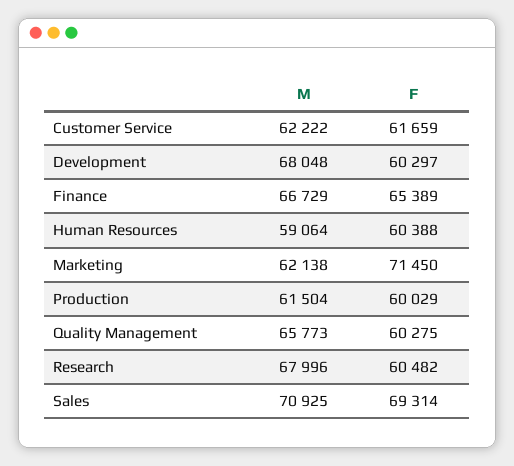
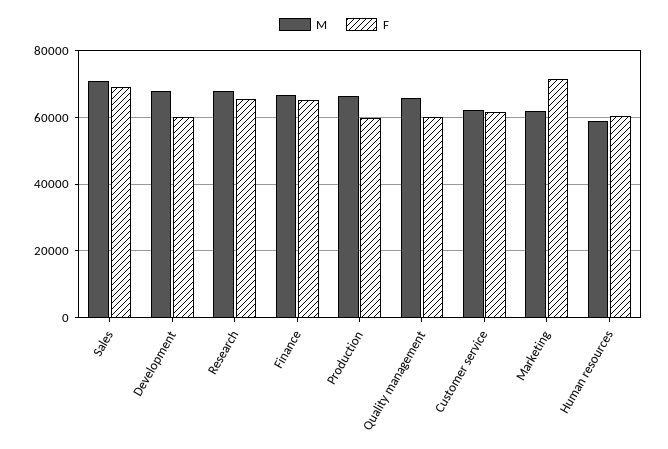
M, Production: 61504 -> 66000
F, Research: 60482 -> 66000

